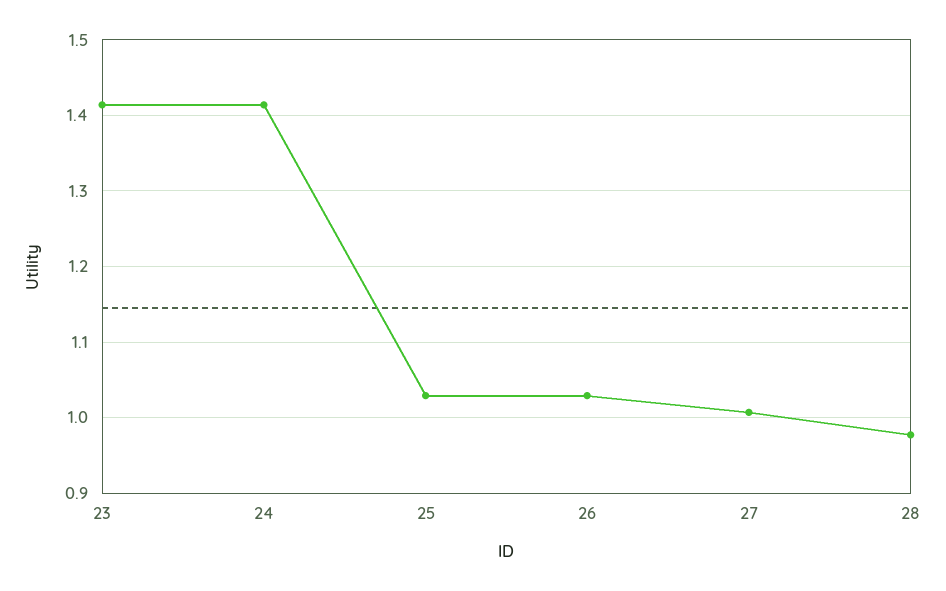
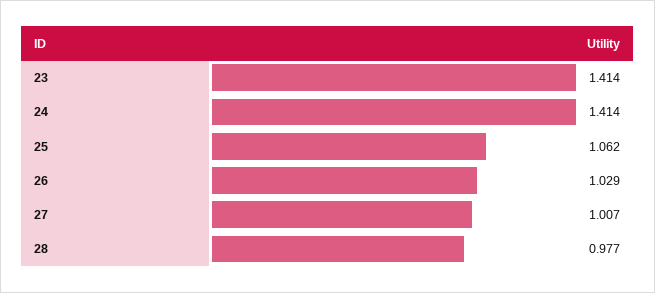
25: 1.03 -> 1.062

